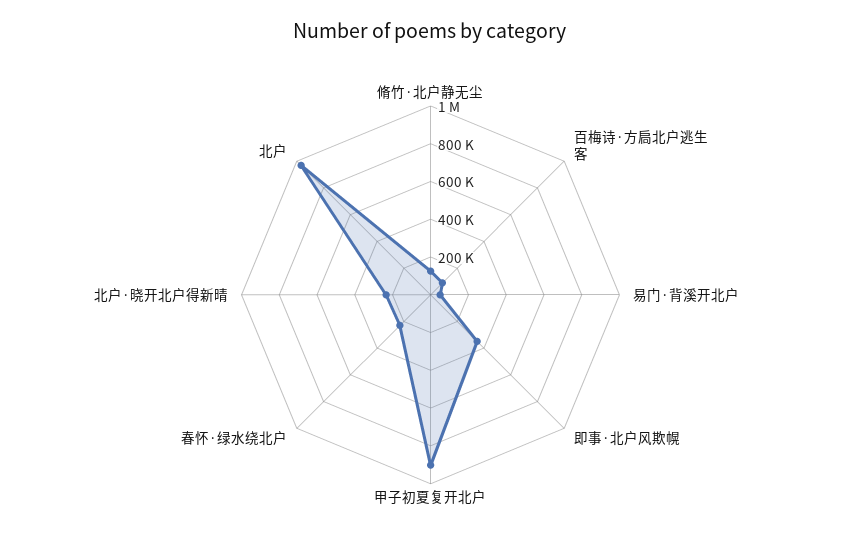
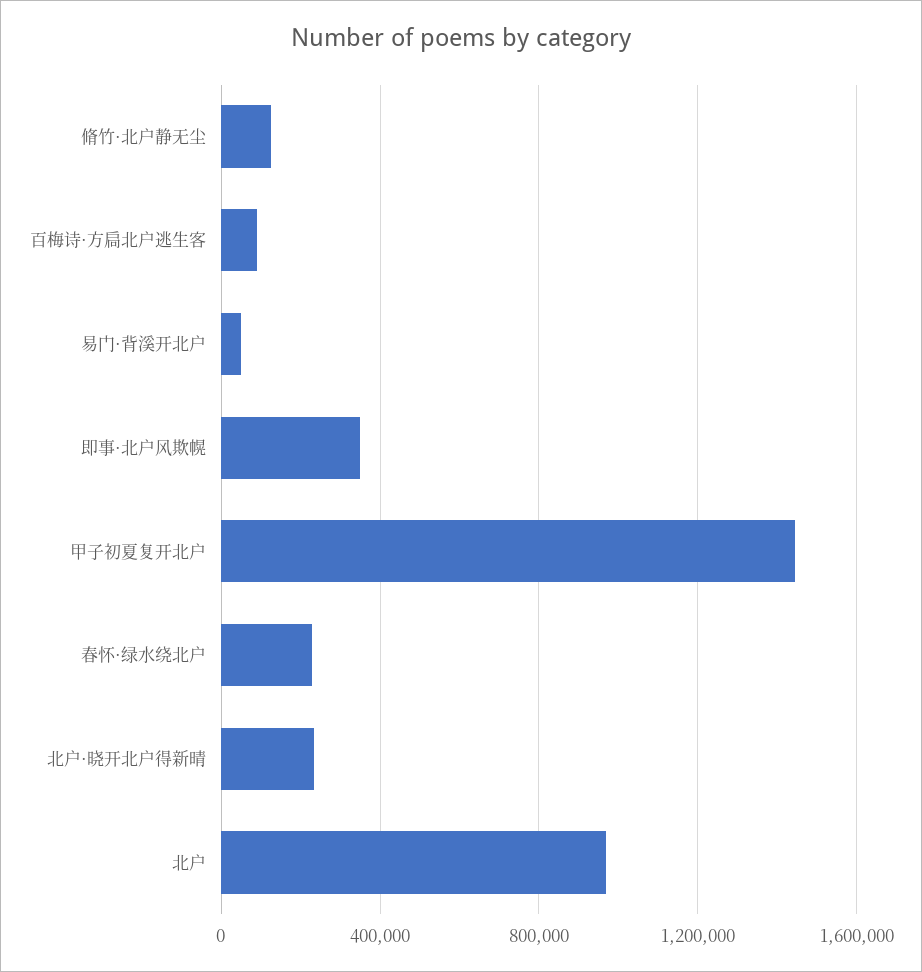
甲子初夏复开北户: 900000 -> 1450000

